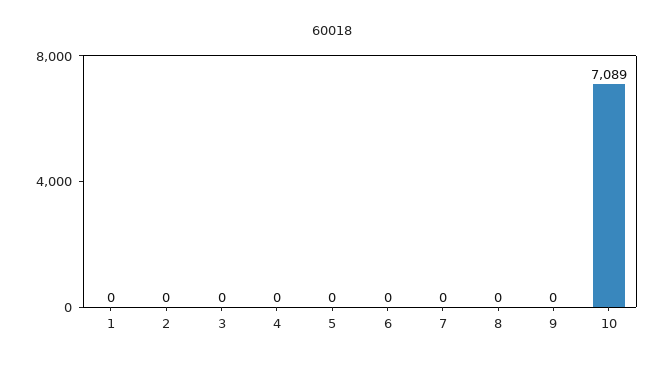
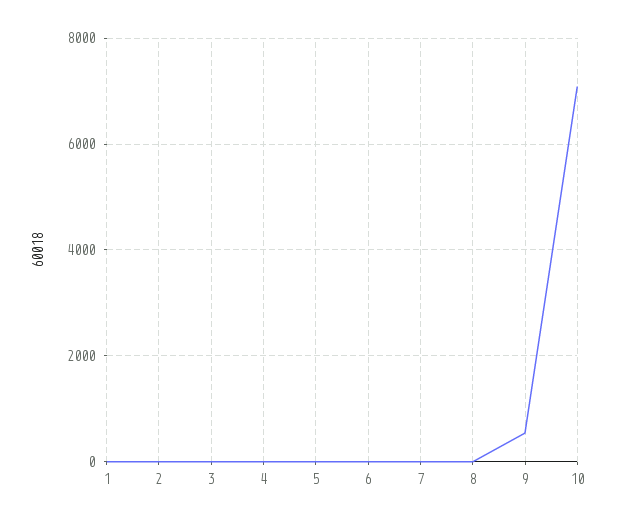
9: 0 -> 600

